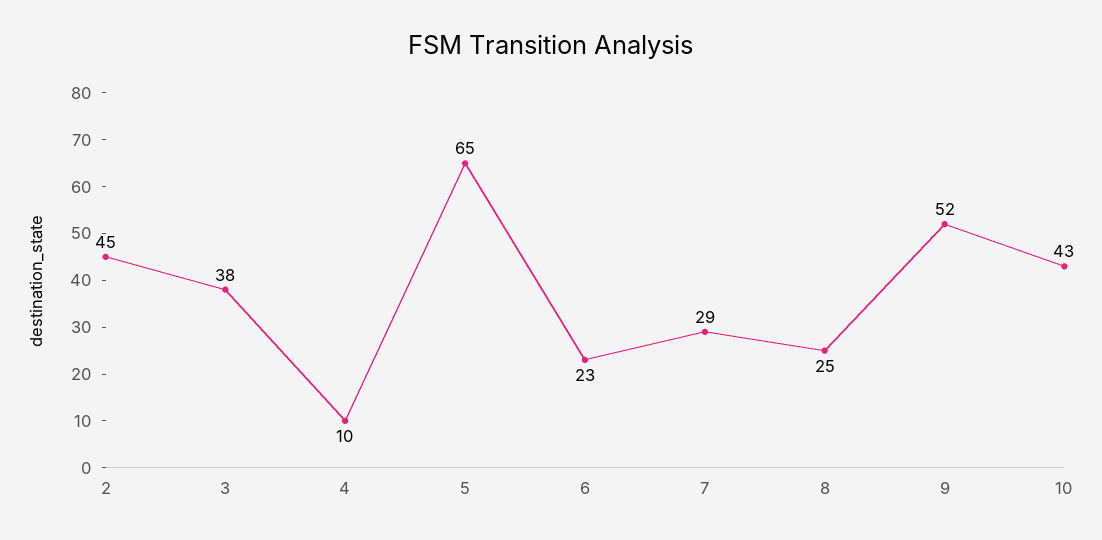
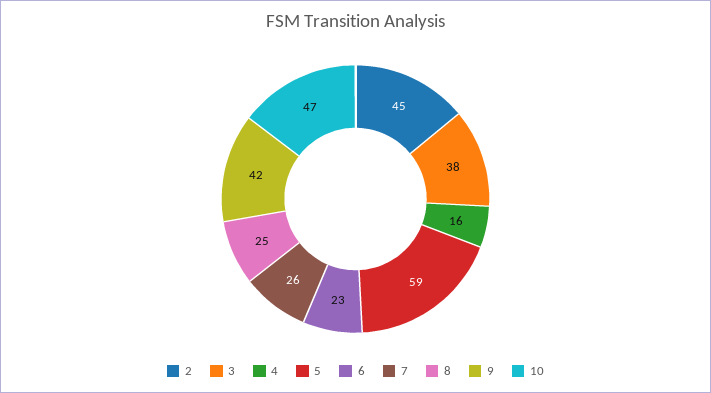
4: 10 -> 16
5: 65 -> 59
7: 29 -> 26
9: 52 -> 42
10: 43 -> 47

